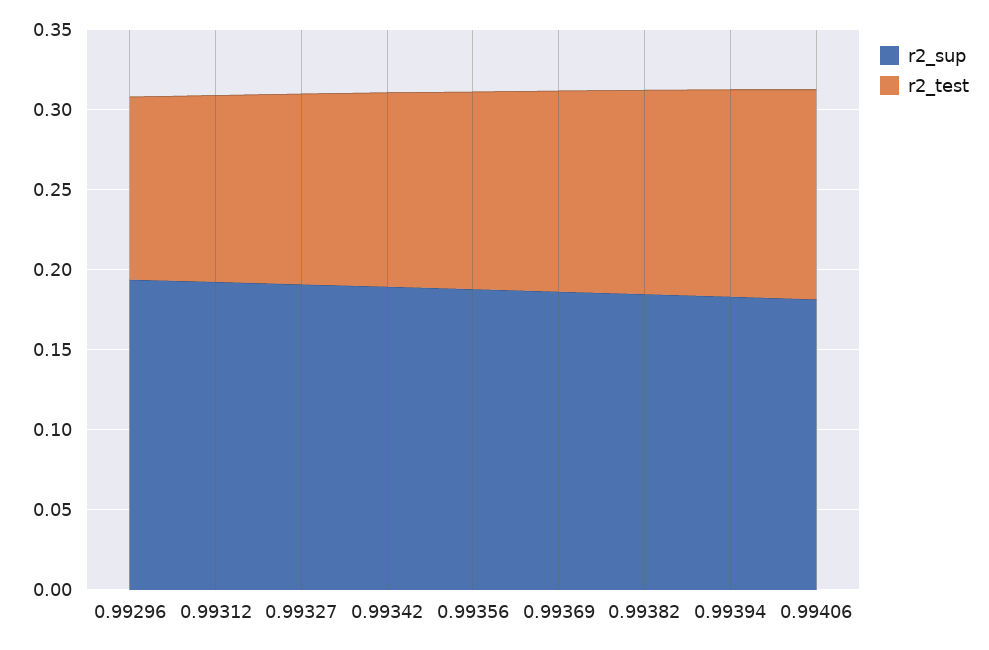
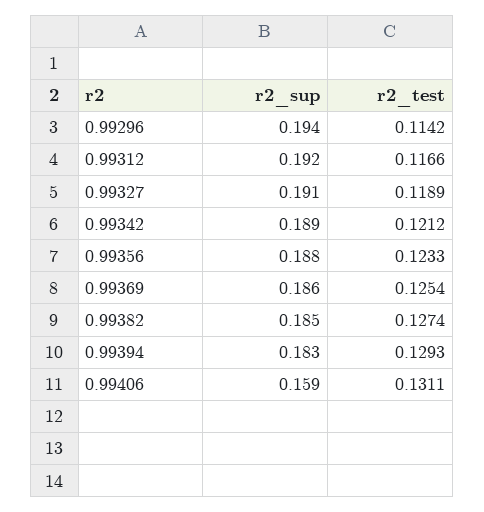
r2_sup, 0.99406: 0.18 -> 0.159

